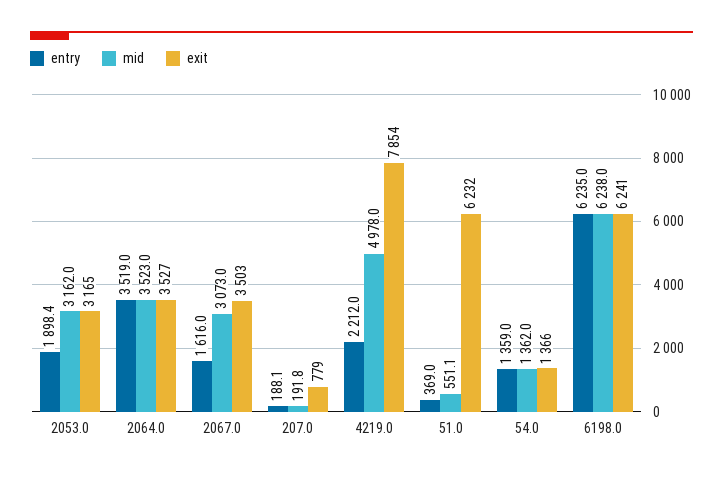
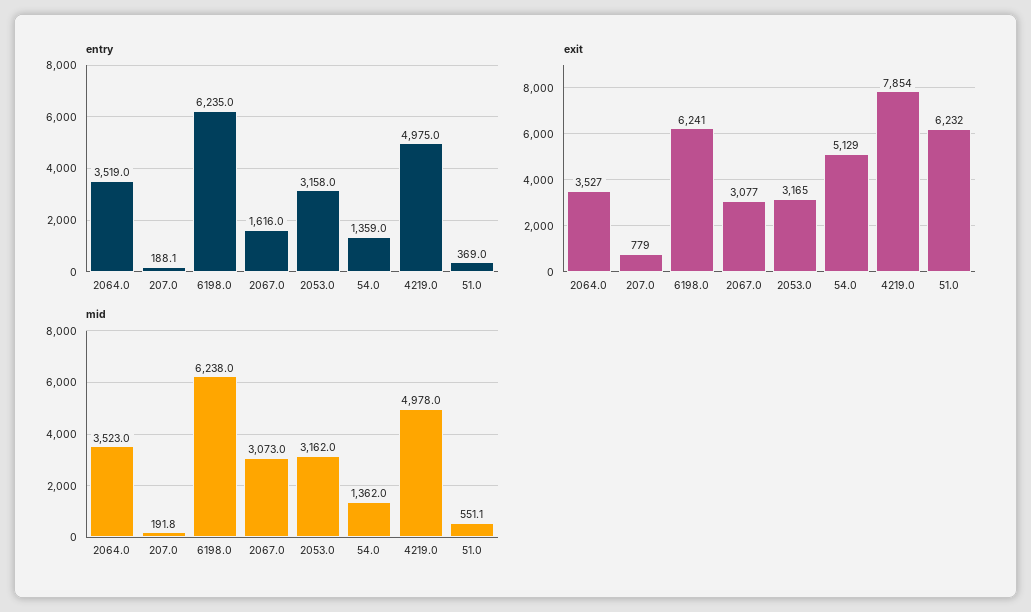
entry, 2053.0: 1898.4 -> 3158
exit, 2067.0: 3503 -> 3077
entry, 4219.0: 2212 -> 4975
exit, 54.0: 1366 -> 5129

